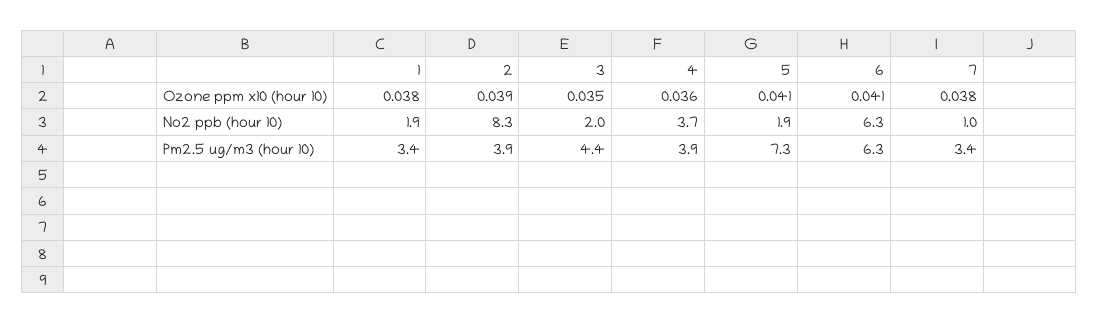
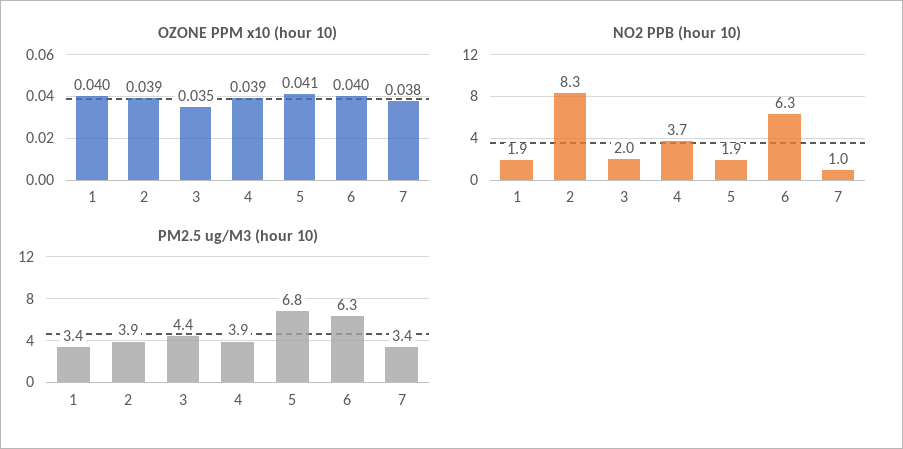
Ozone ppm x10 (hour 10), 1: 0.038 -> 0.04
Ozone ppm x10 (hour 10), 4: 0.036 -> 0.039
Ozone ppm x10 (hour 10), 6: 0.041 -> 0.04
Pm2.5 ug/m3 (hour 10), 5: 7.3 -> 6.8

